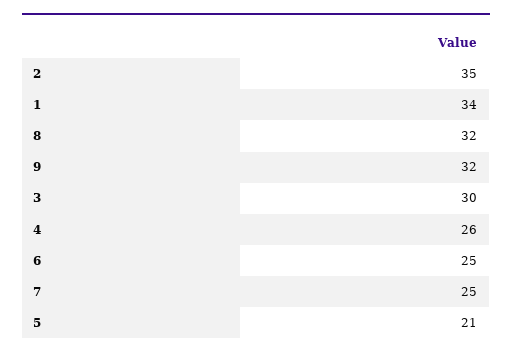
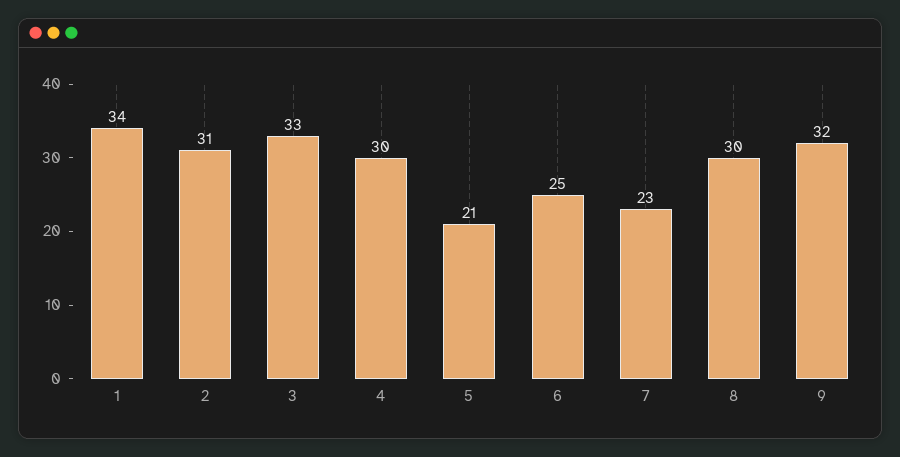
2: 35 -> 31
8: 32 -> 30
3: 30 -> 33
4: 26 -> 30
7: 25 -> 23

